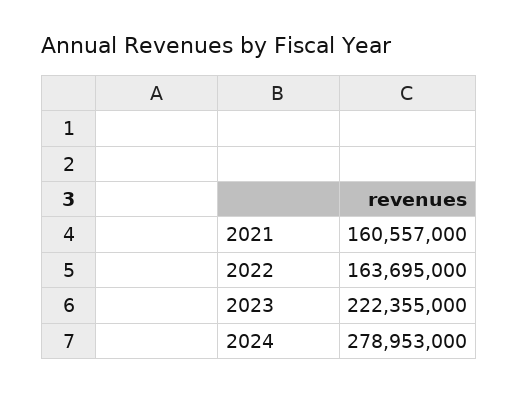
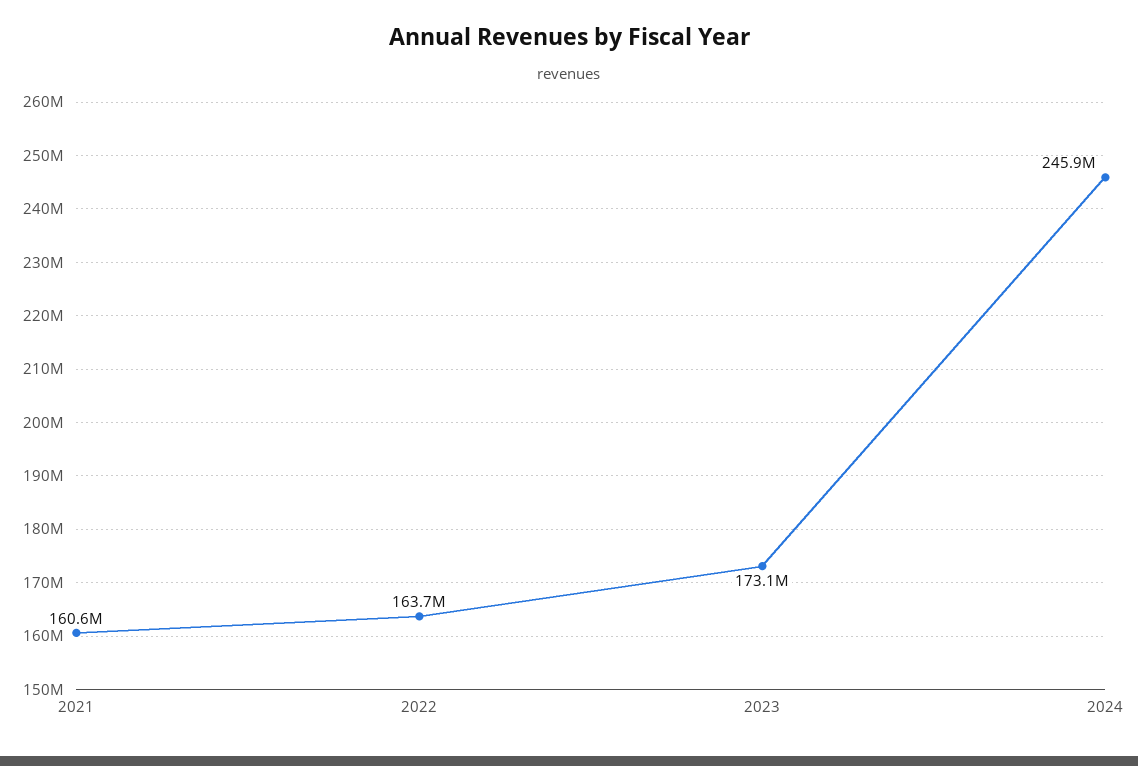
2023: 222355000 -> 173100000
2024: 278953000 -> 245900000

